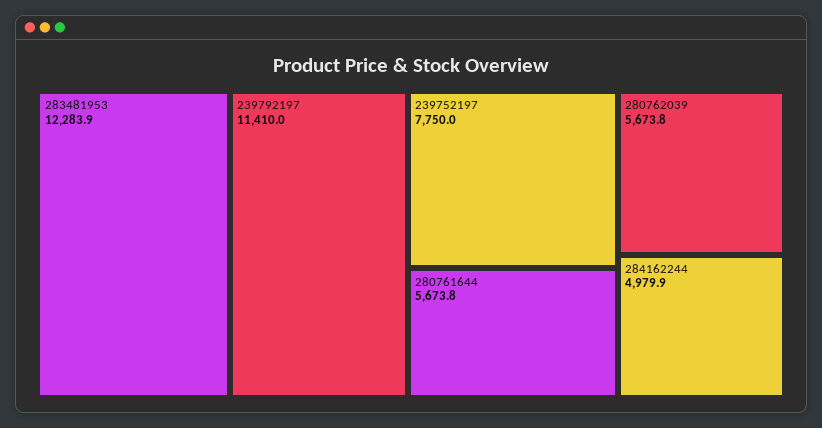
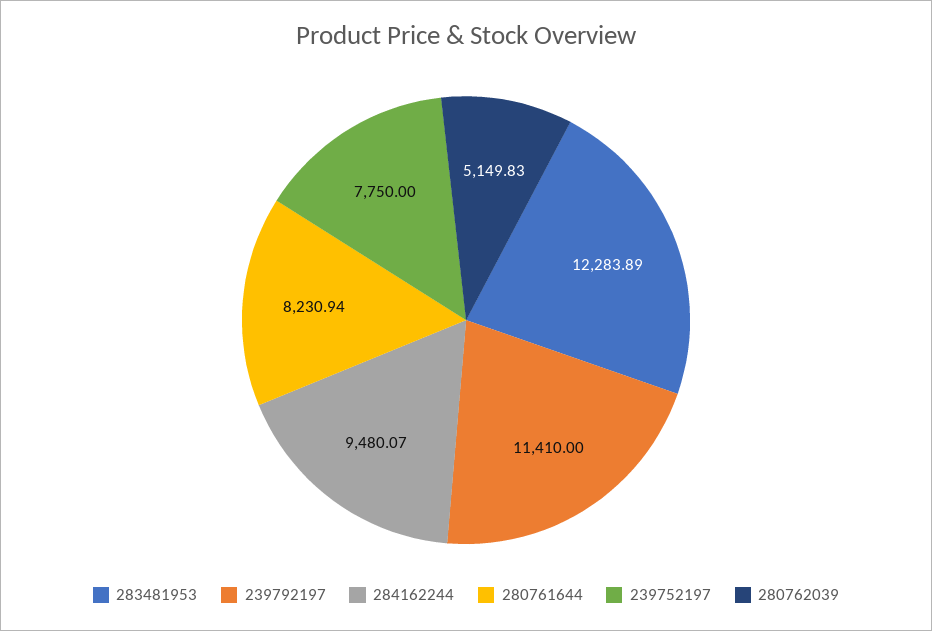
280761644: 5673.8 -> 8230.94
280762039: 5673.8 -> 5149.83
284162244: 4979.9 -> 9480.07

